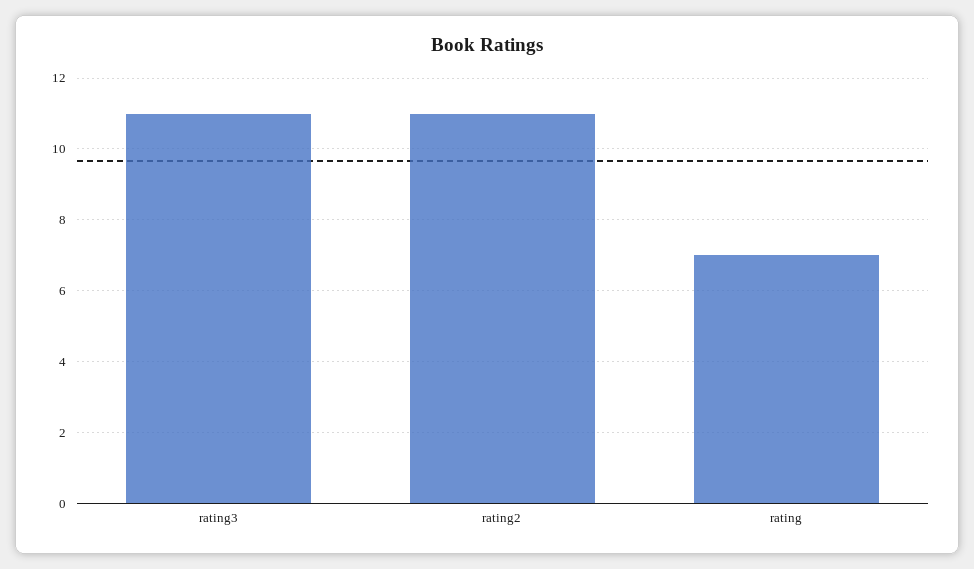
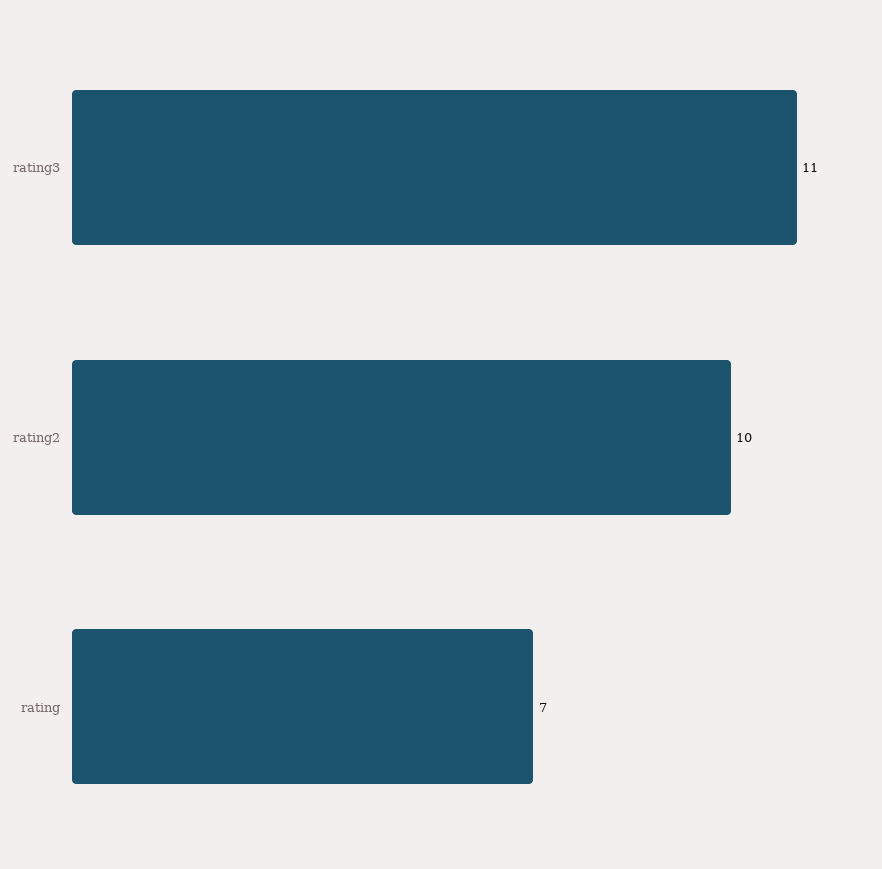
rating2: 11 -> 10

